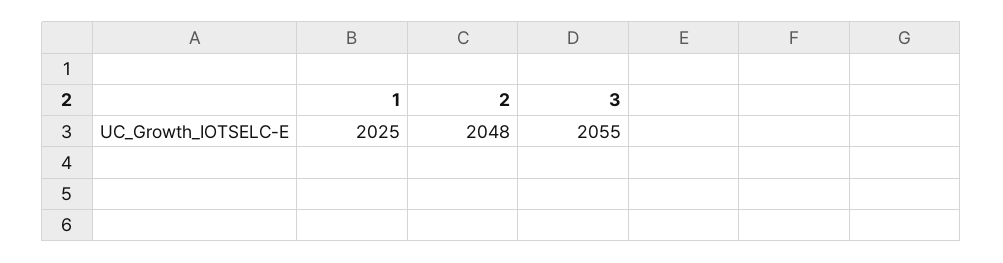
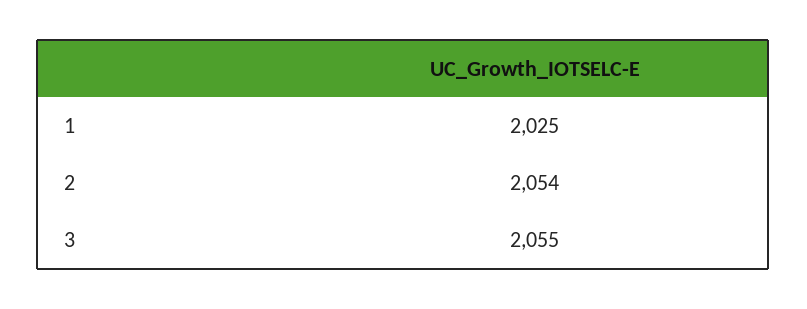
2: 2048 -> 2054

